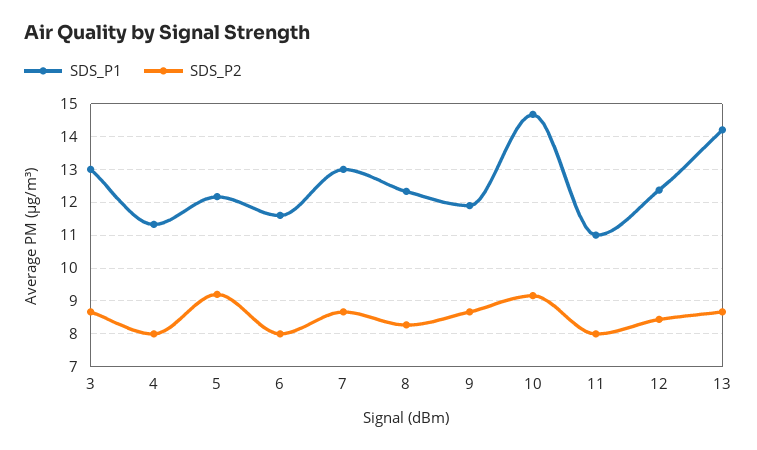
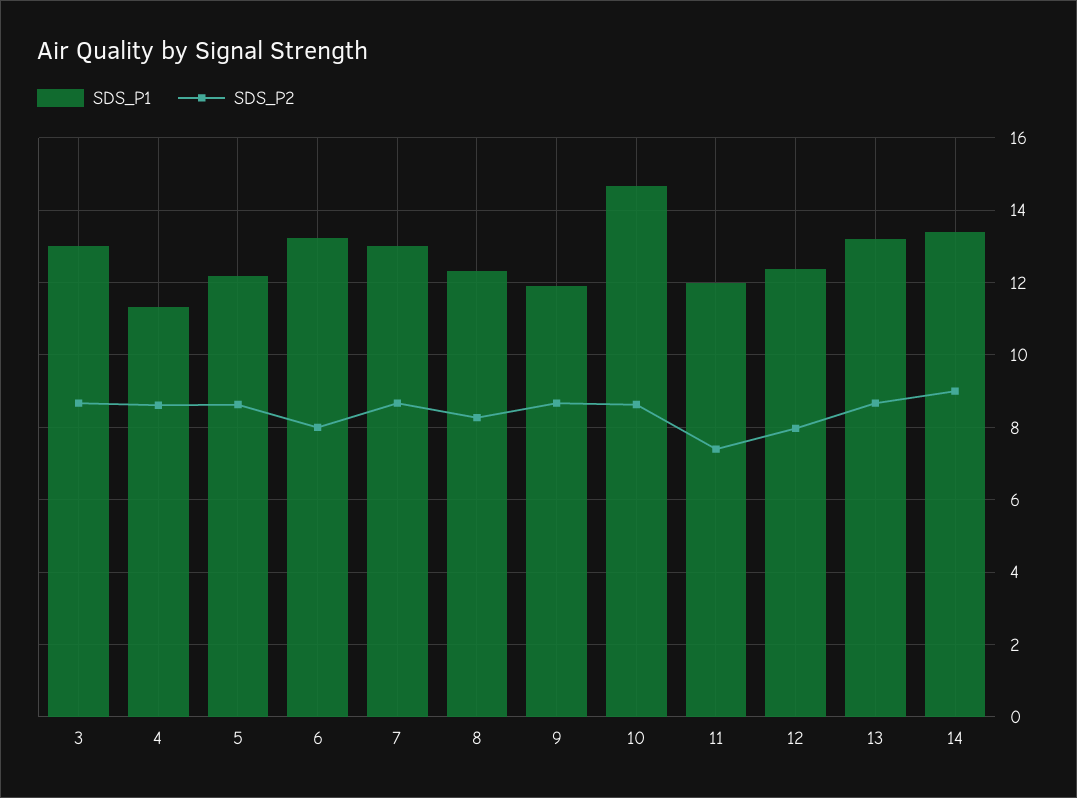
SDS_P2, 4: 8 -> 8.6
SDS_P2, 5: 9.2 -> 8.6
SDS_P1, 6: 11.6 -> 13.2
SDS_P2, 10: 9.2 -> 8.6
SDS_P1, 11: 11 -> 12
SDS_P2, 11: 8 -> 7.4
SDS_P2, 12: 8.4 -> 8
SDS_P1, 13: 14.2 -> 13.2
SDS_P1, 14: none -> 13.4
SDS_P2, 14: none -> 9

